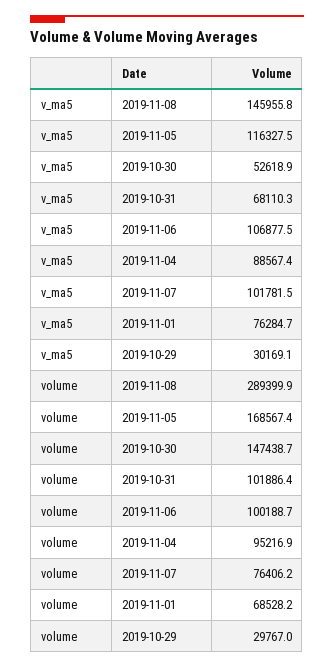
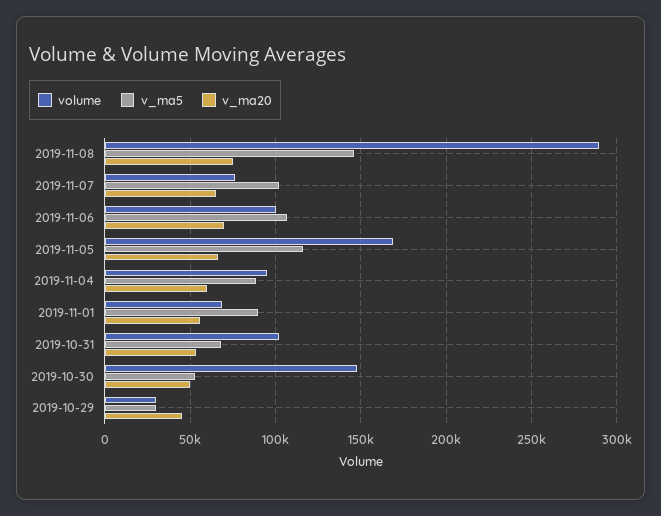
v_ma5, 2019-11-01: 76284.7 -> 90000
v_ma20, 2019-11-08: none -> 75000
v_ma20, 2019-11-07: none -> 65000
v_ma20, 2019-11-06: none -> 70000
v_ma20, 2019-11-05: none -> 65000
v_ma20, 2019-11-04: none -> 60000
v_ma20, 2019-11-01: none -> 55000
v_ma20, 2019-10-31: none -> 55000
v_ma20, 2019-10-30: none -> 50000
v_ma20, 2019-10-29: none -> 45000

